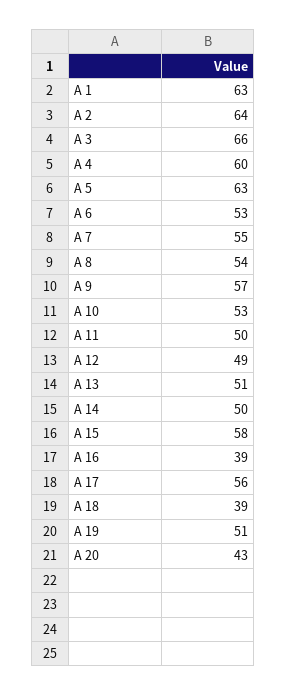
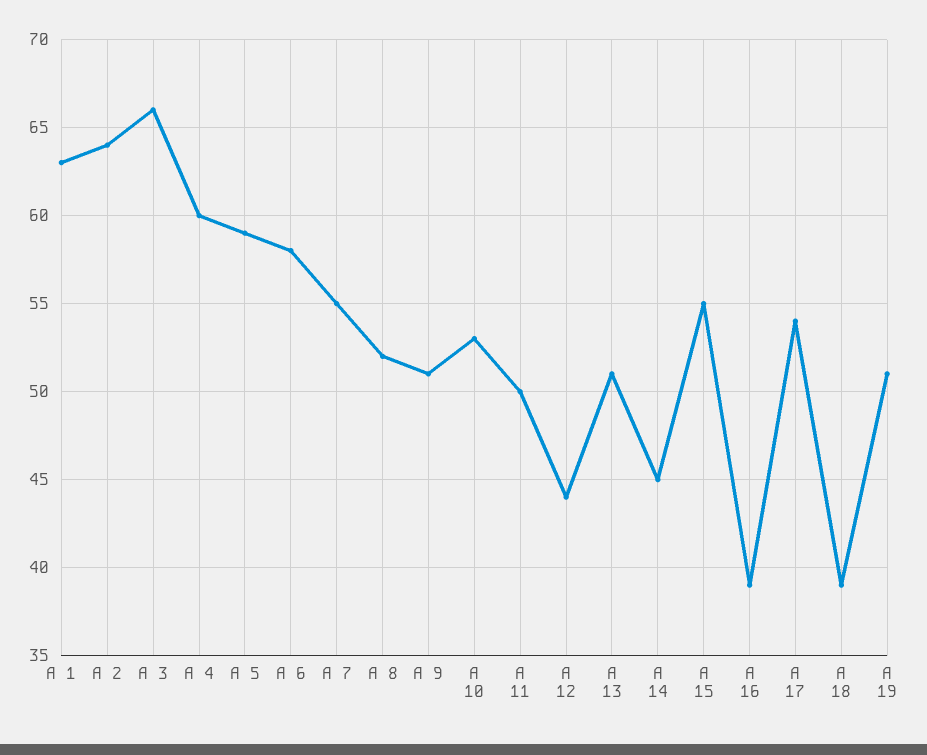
A 5: 63 -> 59
A 6: 53 -> 58
A 8: 54 -> 52
A 9: 57 -> 51
A 12: 49 -> 44
A 14: 50 -> 45
A 15: 58 -> 55
A 17: 56 -> 54
A 20: 43 -> none

